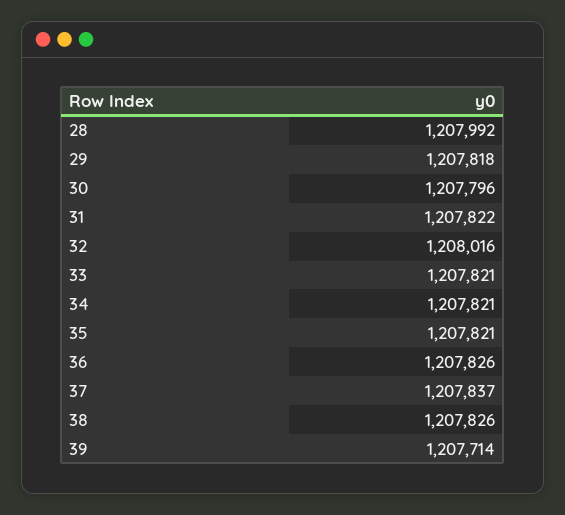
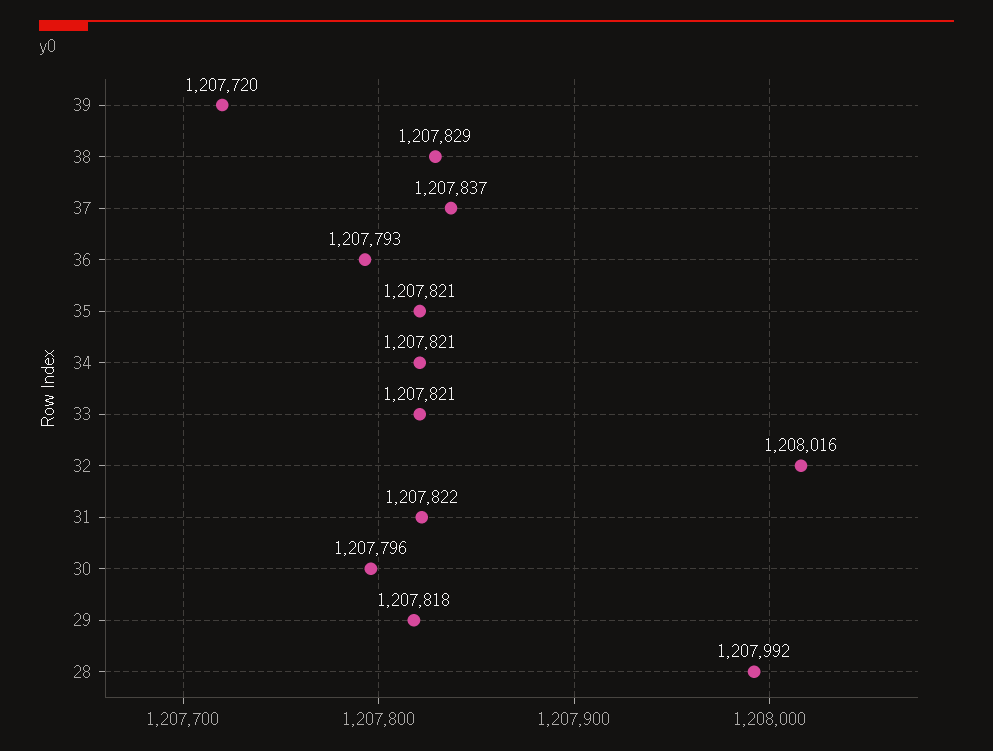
36: 1207826 -> 1207793
38: 1207826 -> 1207829
39: 1207714 -> 1207720

